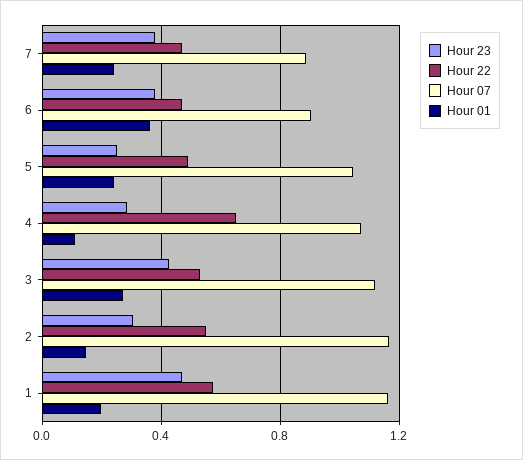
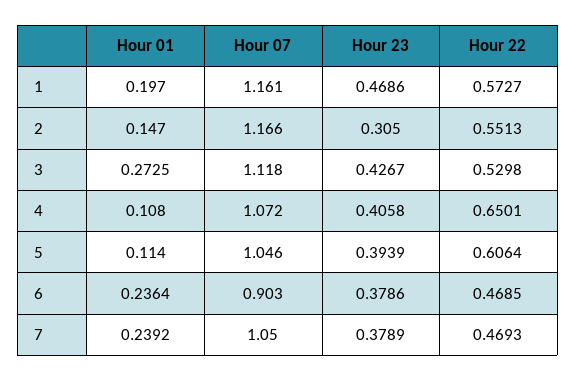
Hour 07, 7: 0.9 -> 1.05
Hour 01, 6: 0.35 -> 0.2364
Hour 23, 5: 0.25 -> 0.3939
Hour 22, 5: 0.5 -> 0.6064
Hour 01, 5: 0.25 -> 0.114
Hour 23, 4: 0.3 -> 0.4058

